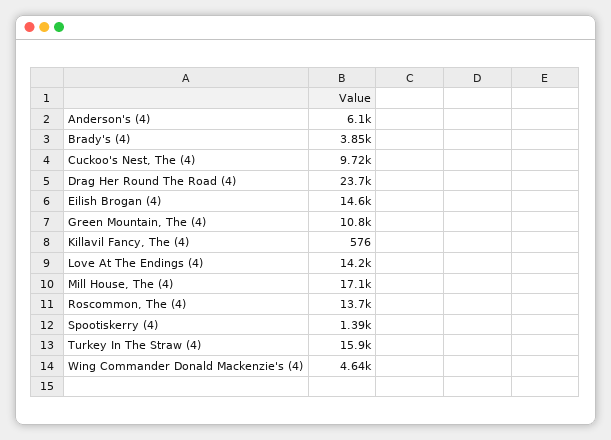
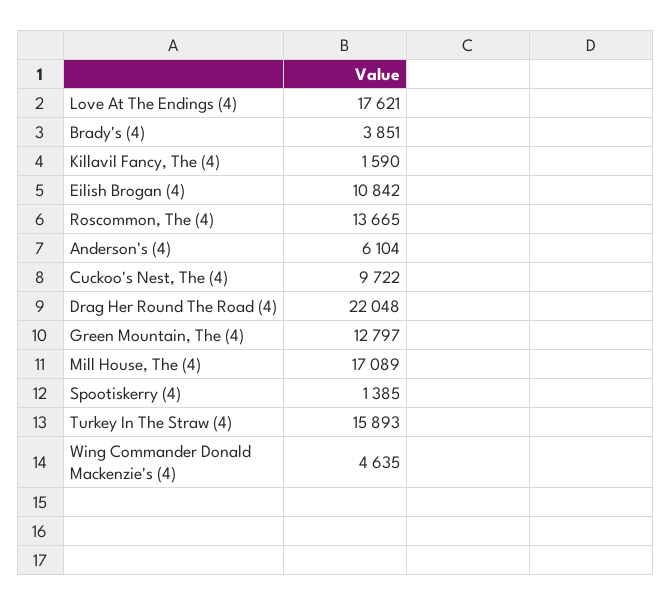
Drag Her Round The Road (4): 23700 -> 22048
Eilish Brogan (4): 14600 -> 10842
Green Mountain, The (4): 10800 -> 12797
Killavil Fancy, The (4): 576 -> 1590
Love At The Endings (4): 14200 -> 17621

